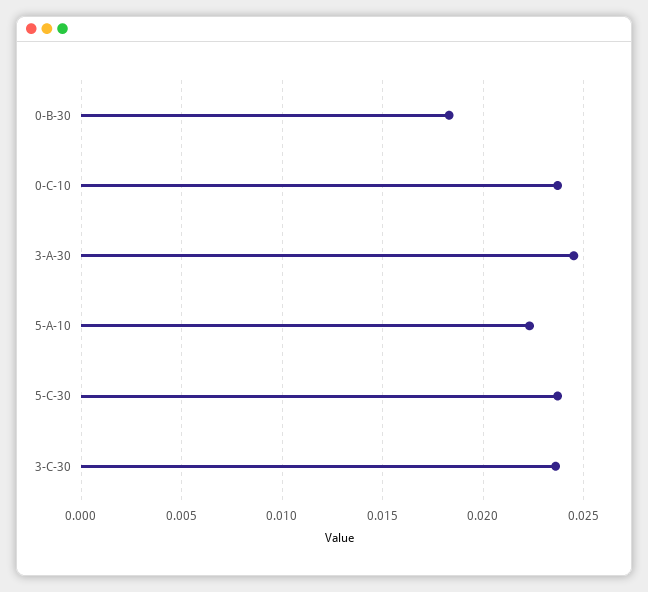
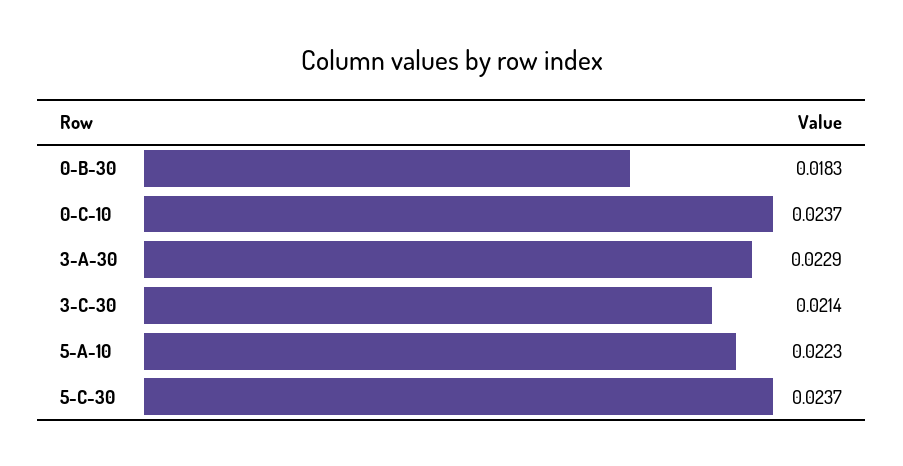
3-A-30: 0.0245 -> 0.0229
3-C-30: 0.0235 -> 0.0214

